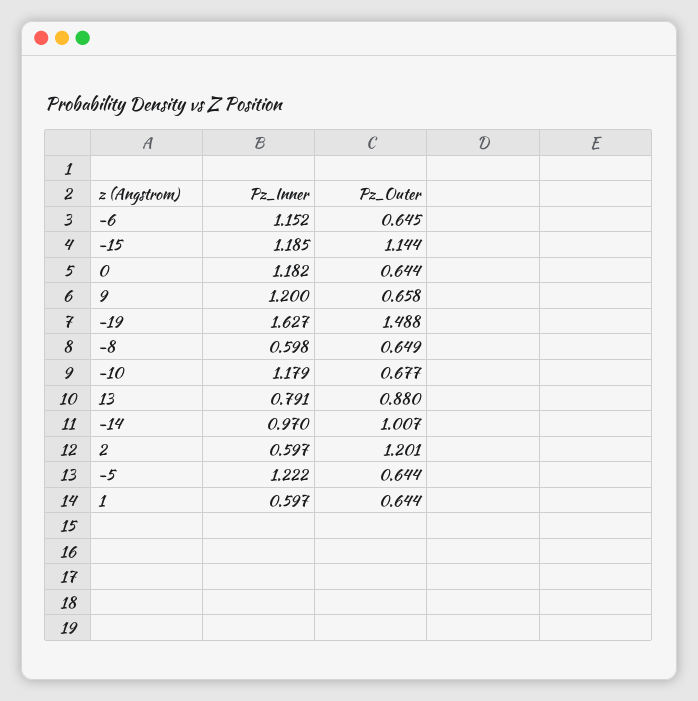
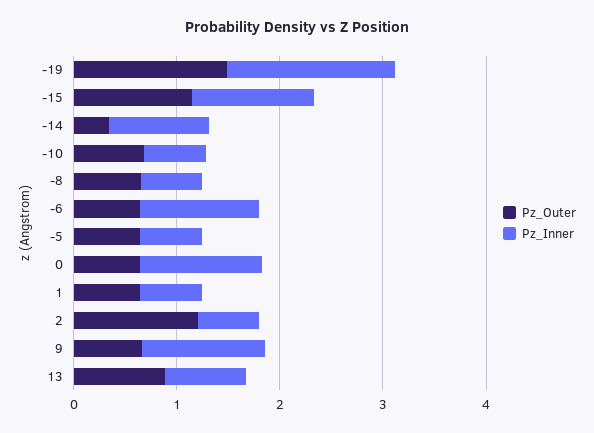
Pz_Inner, -10: 1.179 -> 0.6
Pz_Outer, -14: 1.007 -> 0.4
Pz_Inner, -5: 1.222 -> 0.6

